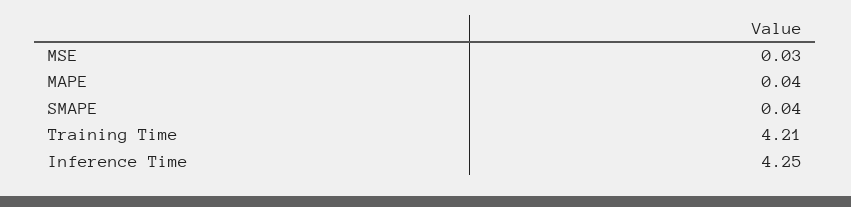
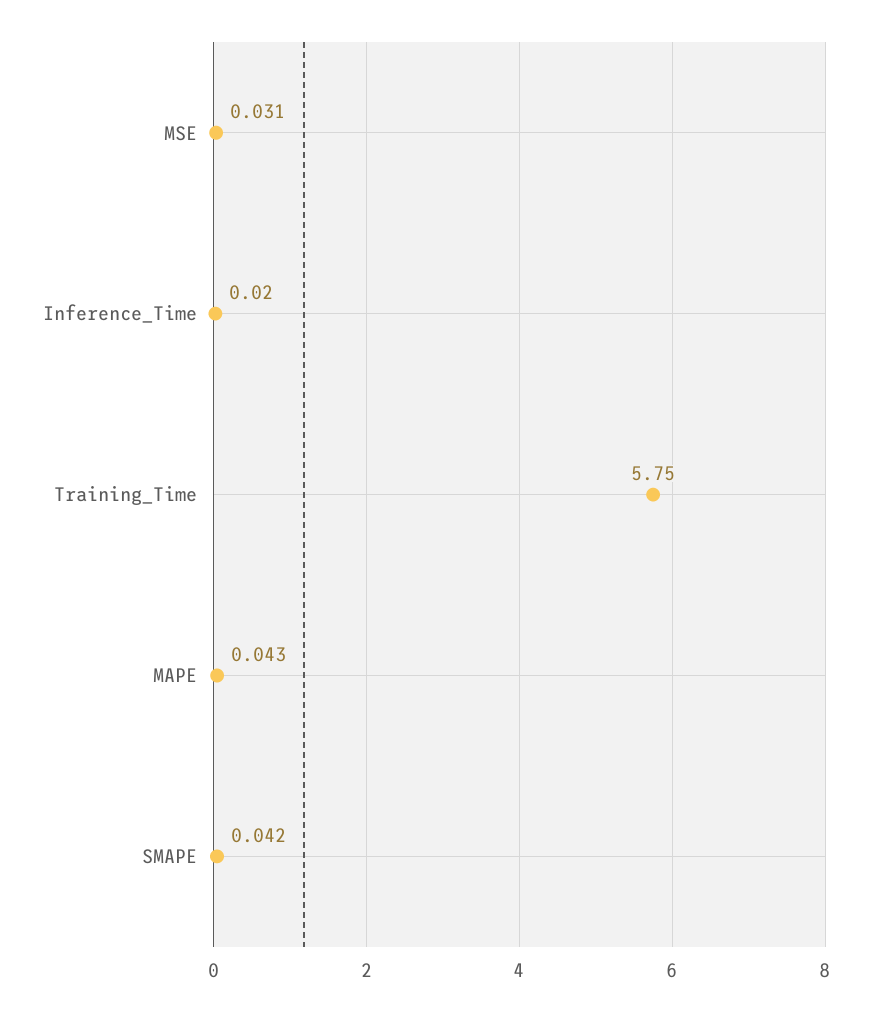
Training Time: 4.21 -> 5.75
Inference Time: 4.25 -> 0.02

